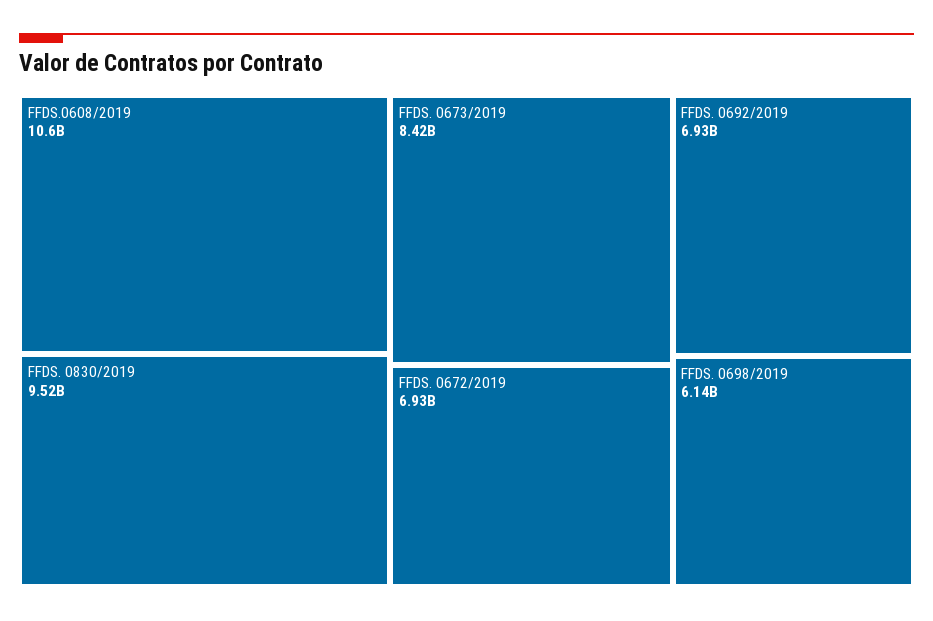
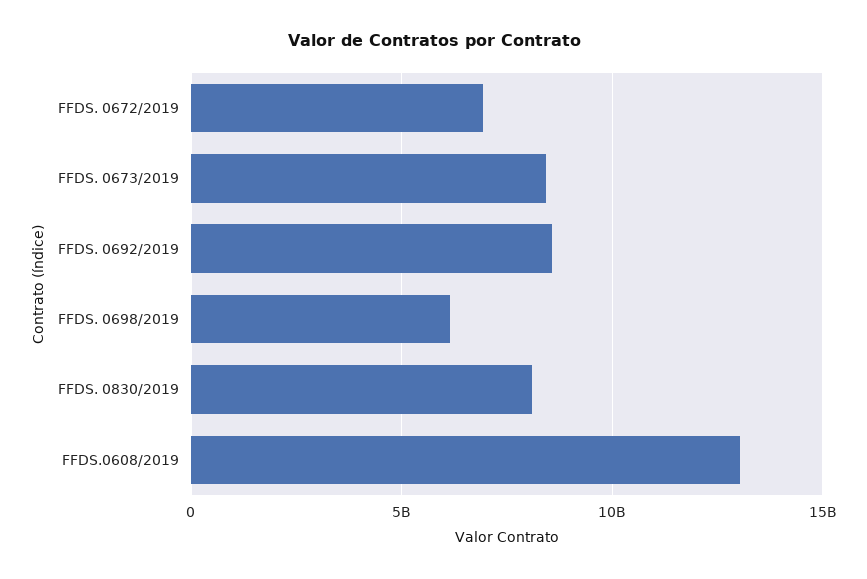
FFDS.0608/2019: 10600000000 -> 13000000000
FFDS. 0830/2019: 9520000000 -> 8000000000
FFDS. 0692/2019: 6930000000 -> 8500000000

